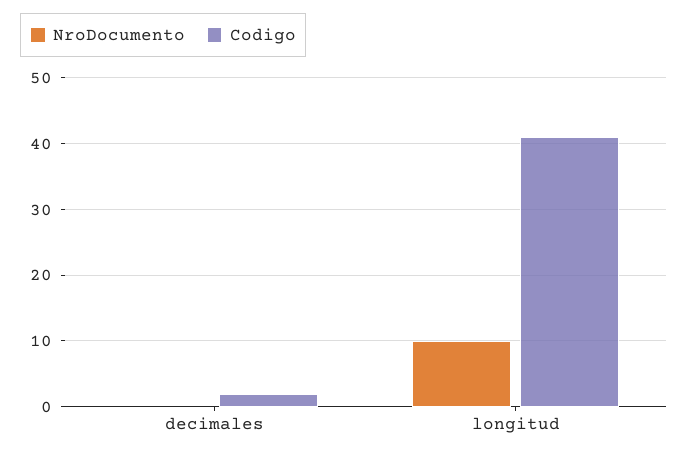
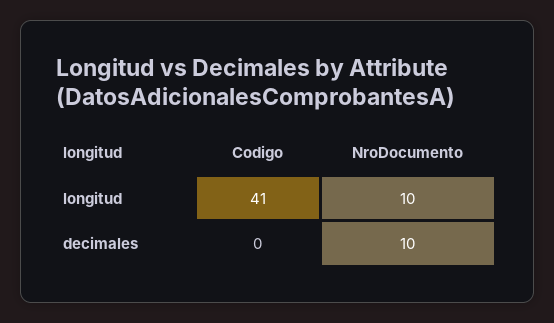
NroDocumento, decimales: 0 -> 10
Codigo, decimales: 2 -> 0

